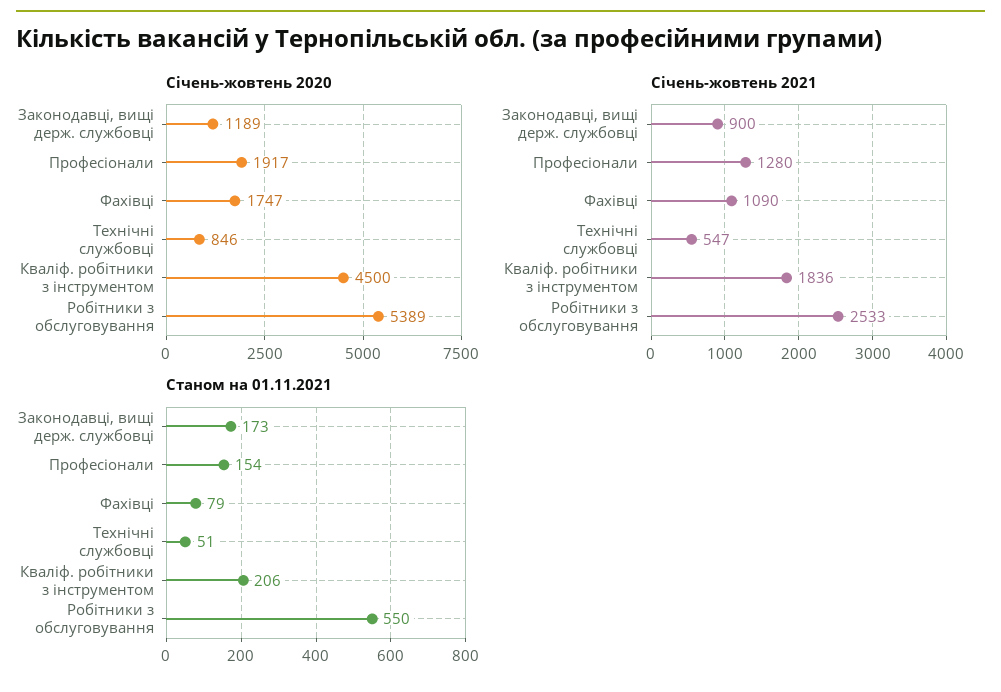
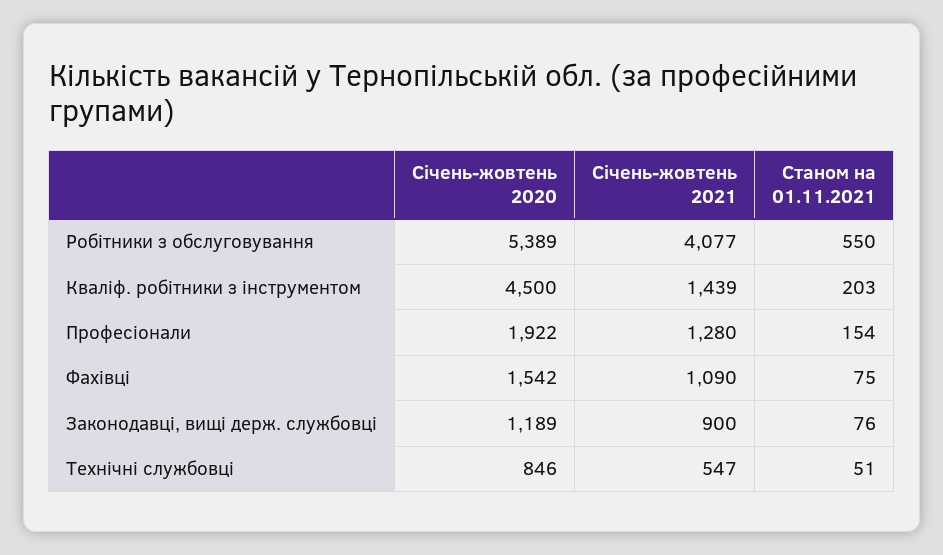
Січень-жовтень 2020, Професіонали: 1917 -> 1922
Січень-жовтень 2020, Фахівці: 1747 -> 1542
Січень-жовтень 2021, Кваліф. робітники з інструментом: 1836 -> 1439
Січень-жовтень 2021, Робітники з обслуговування: 2533 -> 4077
Станом на 01.11.2021, Законодавці, вищі держ. службовці: 173 -> 76
Станом на 01.11.2021, Фахівці: 79 -> 75
Станом на 01.11.2021, Кваліф. робітники з інструментом: 206 -> 203

